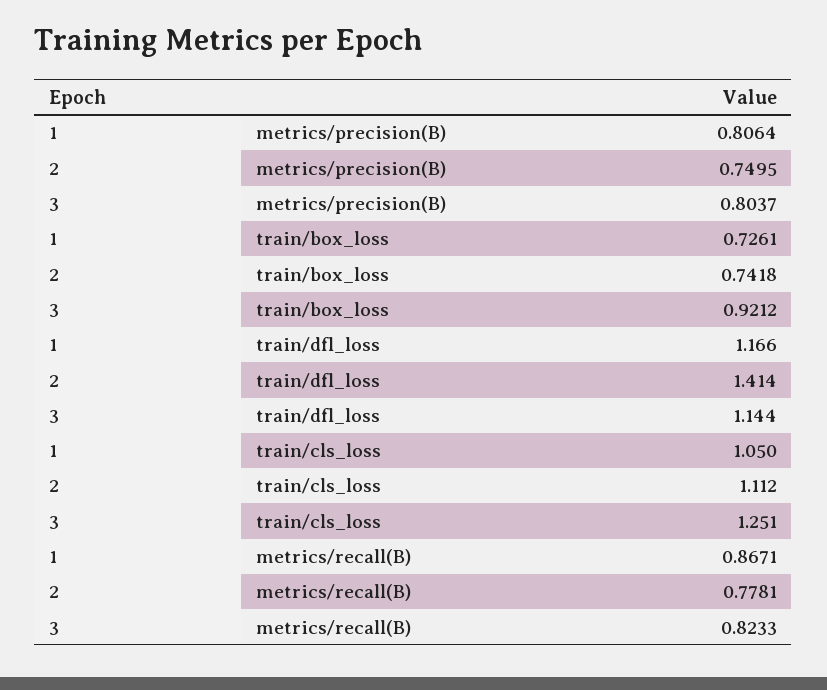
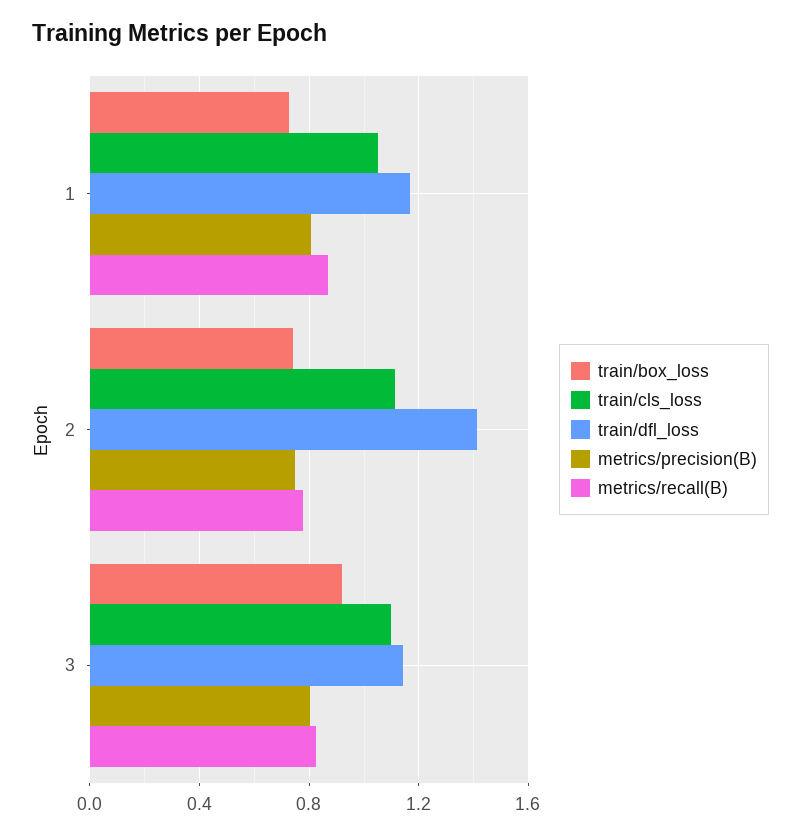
train/cls_loss, 3: 1.251 -> 1.1

